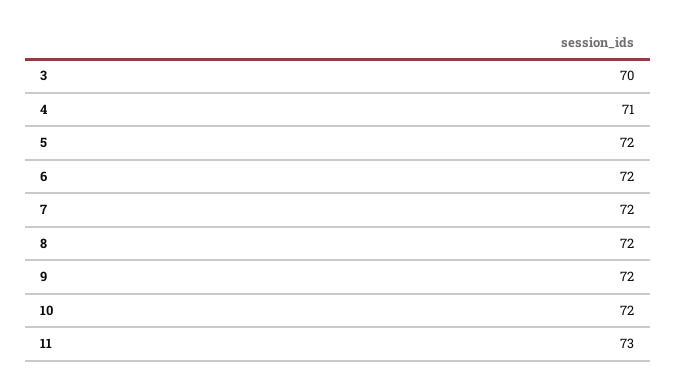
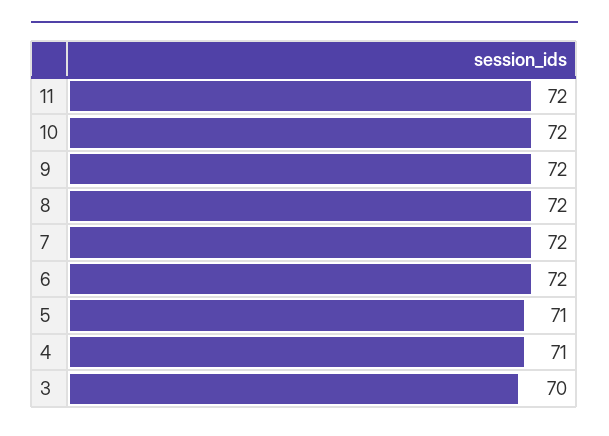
5: 72 -> 71
11: 73 -> 72

